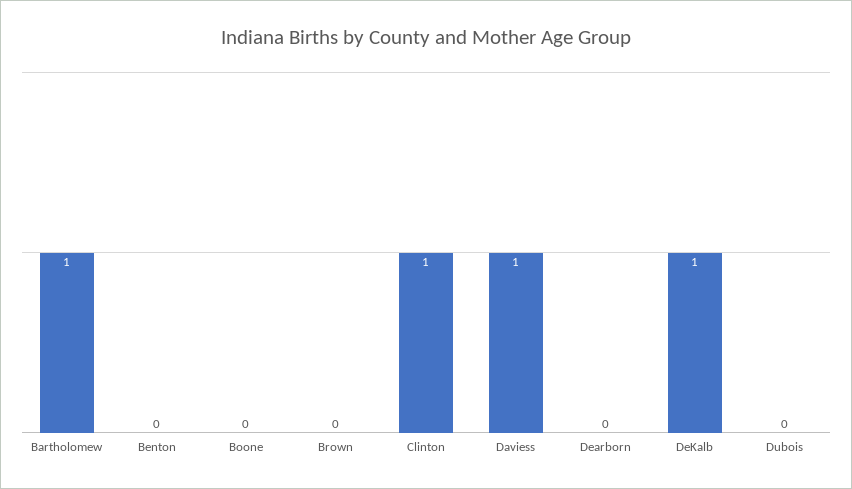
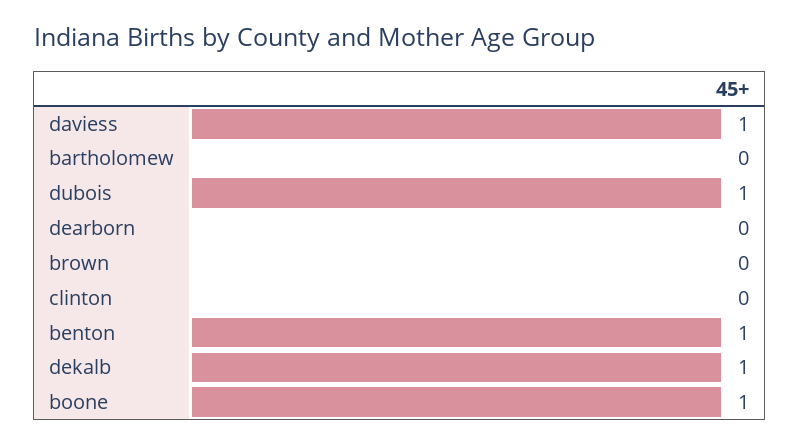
Bartholomew: 1 -> 0
Benton: 0 -> 1
Boone: 0 -> 1
Clinton: 1 -> 0
Dubois: 0 -> 1

